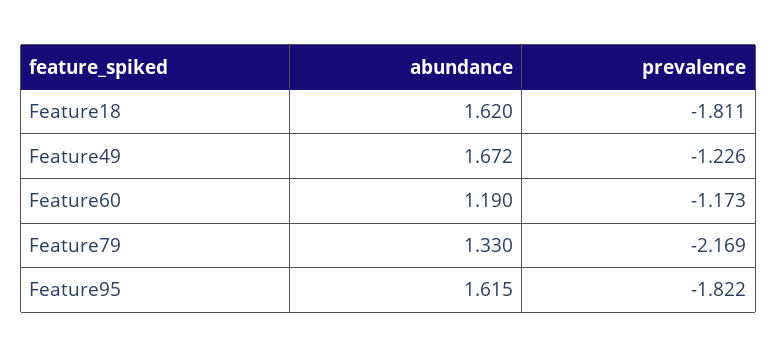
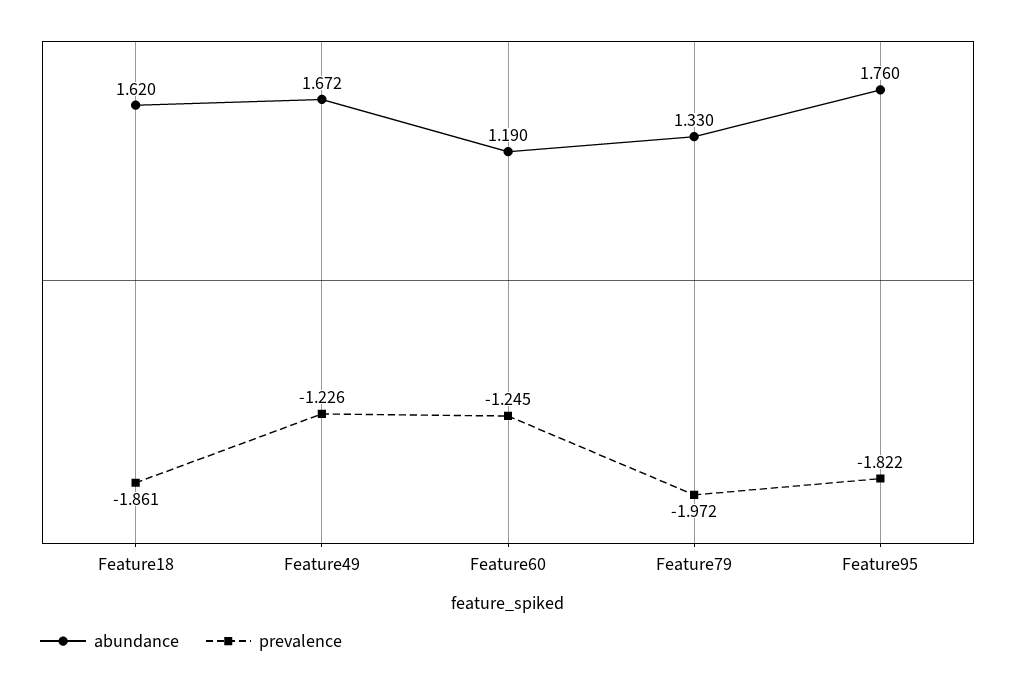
prevalence, Feature18: -1.811 -> -1.861
prevalence, Feature60: -1.173 -> -1.245
prevalence, Feature79: -2.169 -> -1.972
abundance, Feature95: 1.615 -> 1.76

